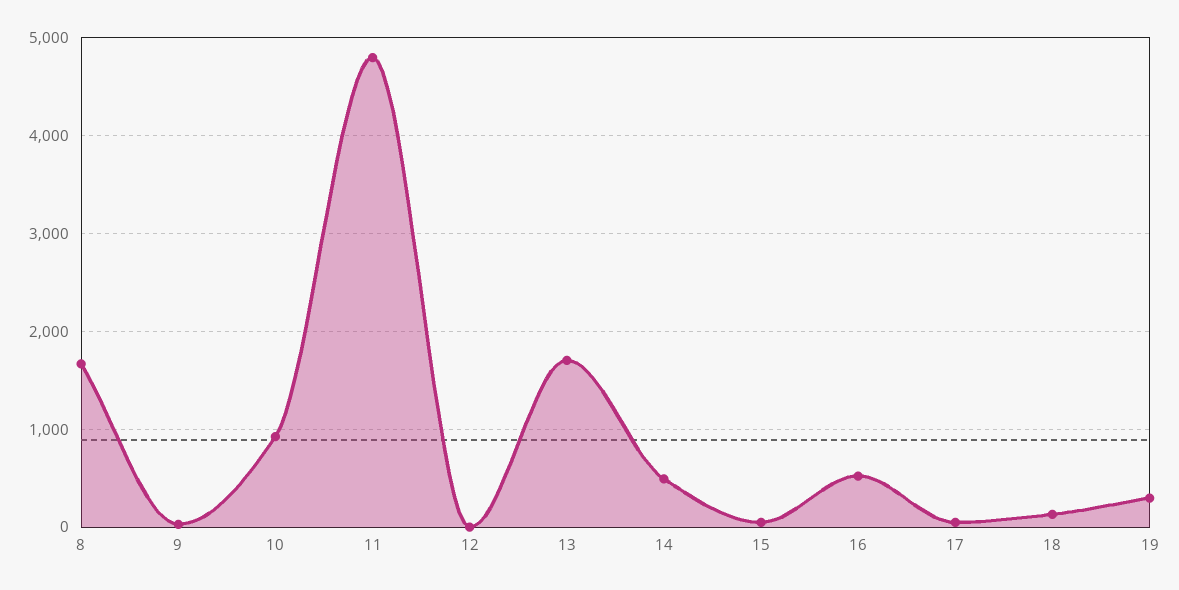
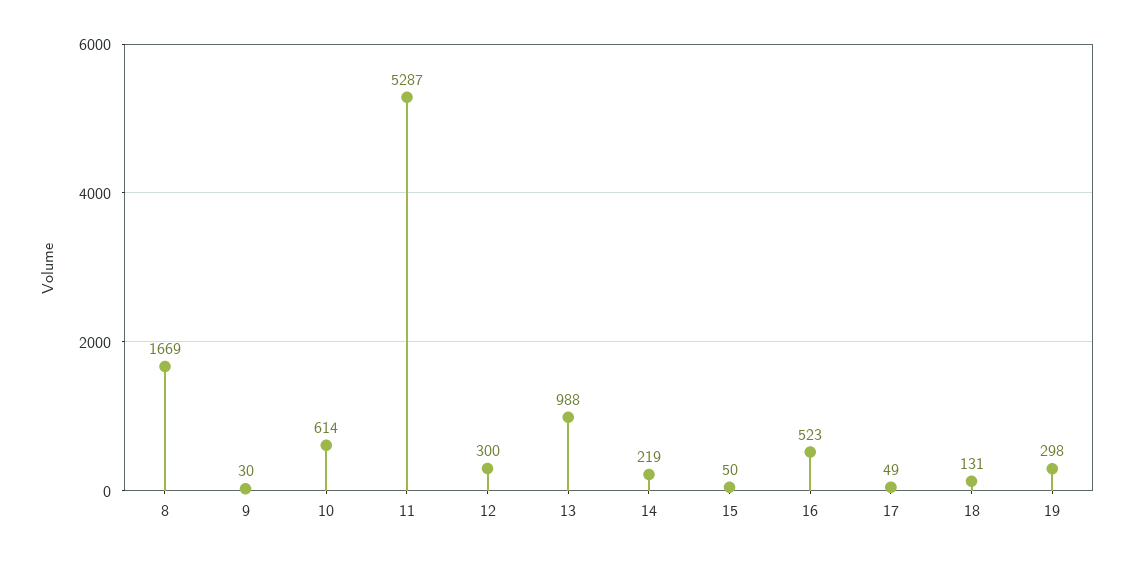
10: 900 -> 614
11: 4800 -> 5287
12: 0 -> 300
13: 1700 -> 988
14: 500 -> 219

